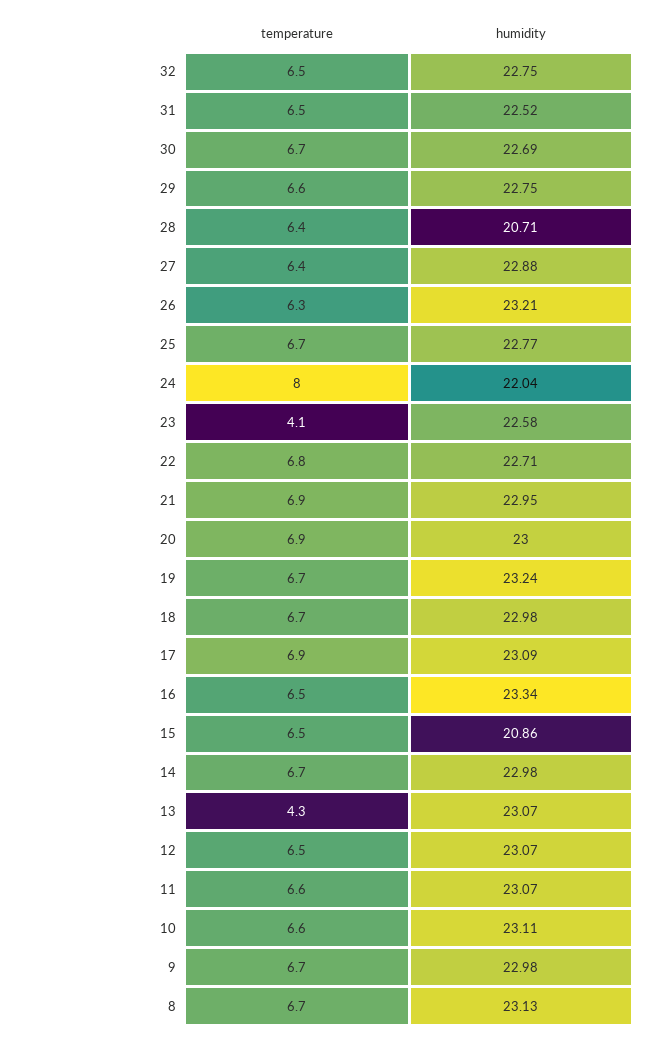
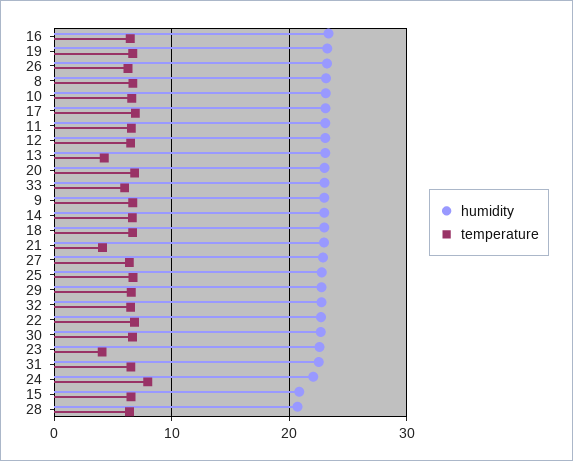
temperature, 21: 6.9 -> 4
humidity, 33: none -> 23
temperature, 33: none -> 6

